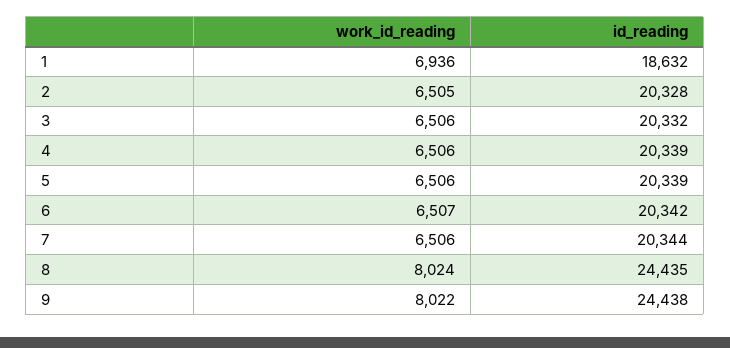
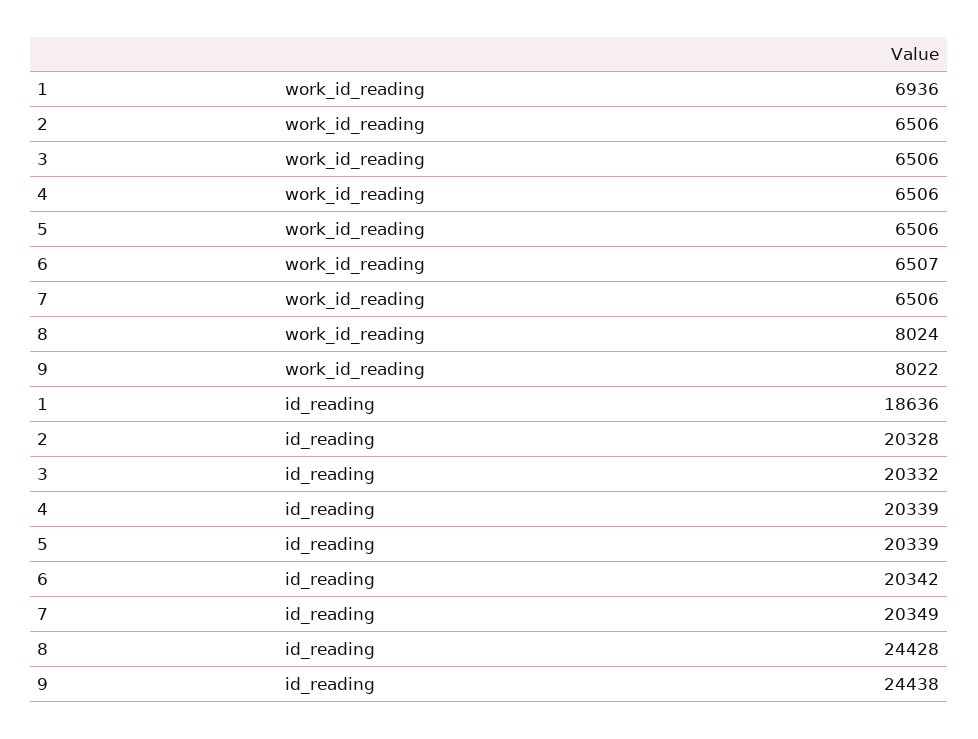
id_reading, 1: 18632 -> 18636
work_id_reading, 2: 6505 -> 6506
id_reading, 7: 20344 -> 20349
id_reading, 8: 24435 -> 24428

